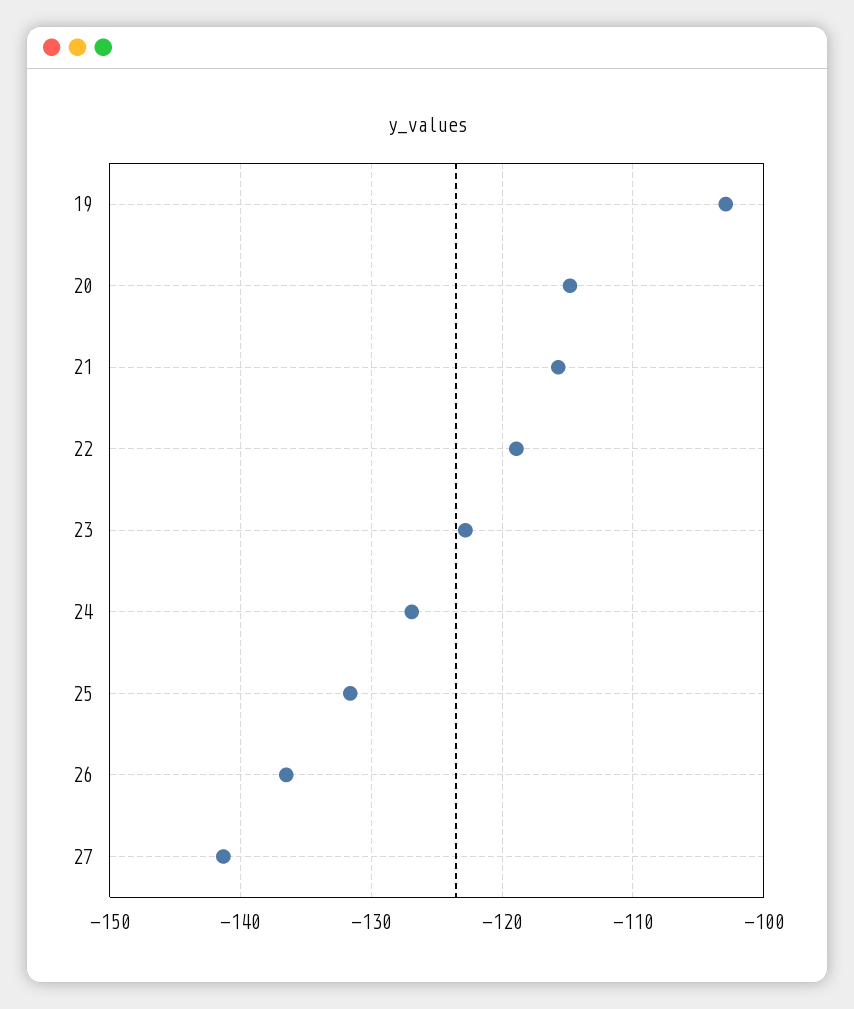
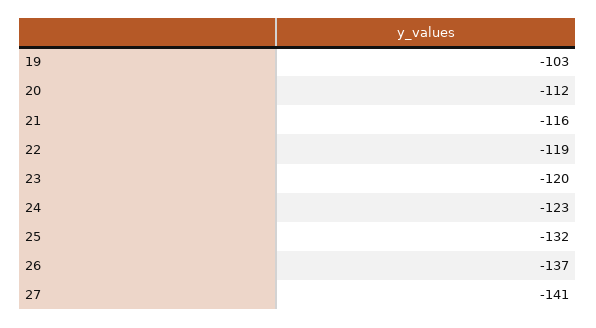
20: -115 -> -112
23: -123 -> -120
24: -127 -> -123

